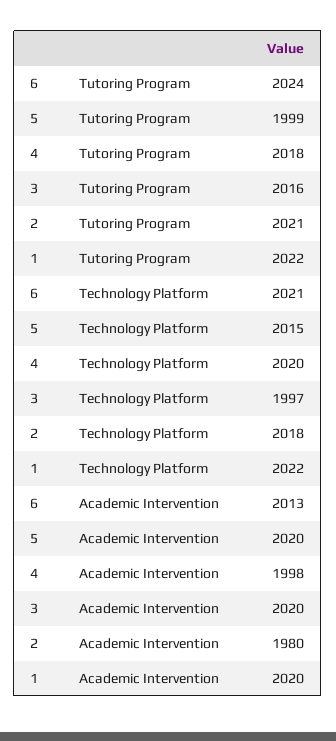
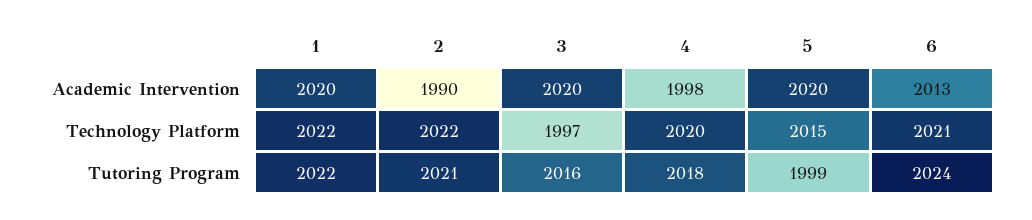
2, Technology Platform: 2018 -> 2022
2, Academic Intervention: 1980 -> 1990

